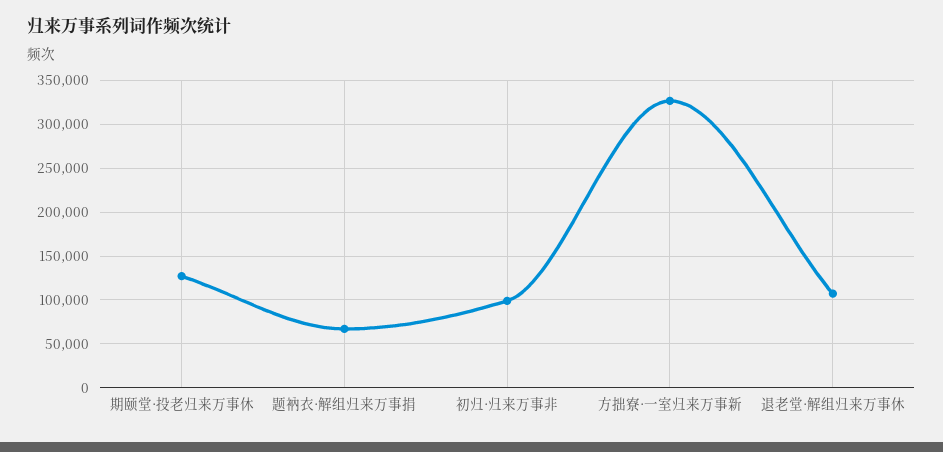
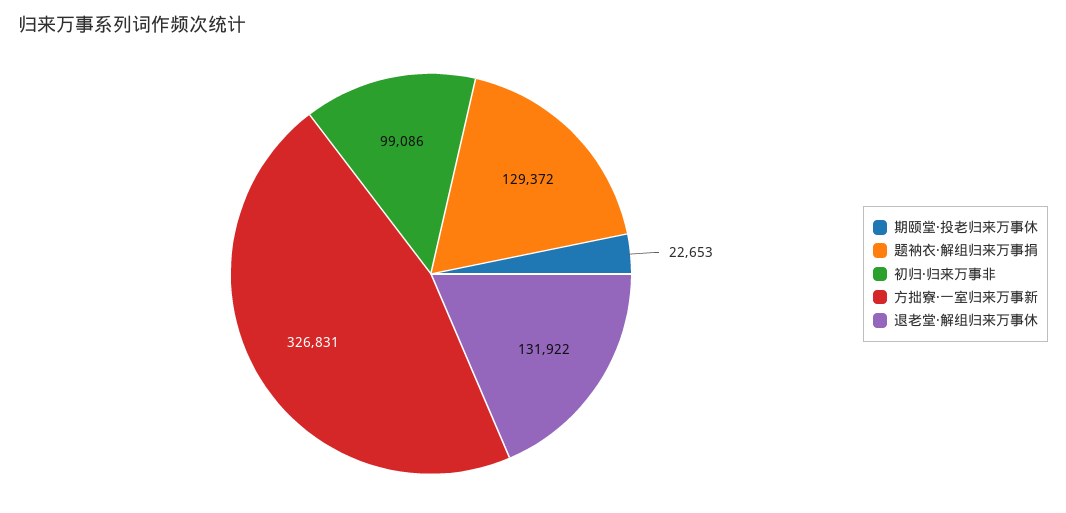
期颐堂·投老归来万事休: 130000 -> 22653
题衲衣·解组归来万事捐: 70000 -> 129372
退老堂·解组归来万事休: 110000 -> 131922

